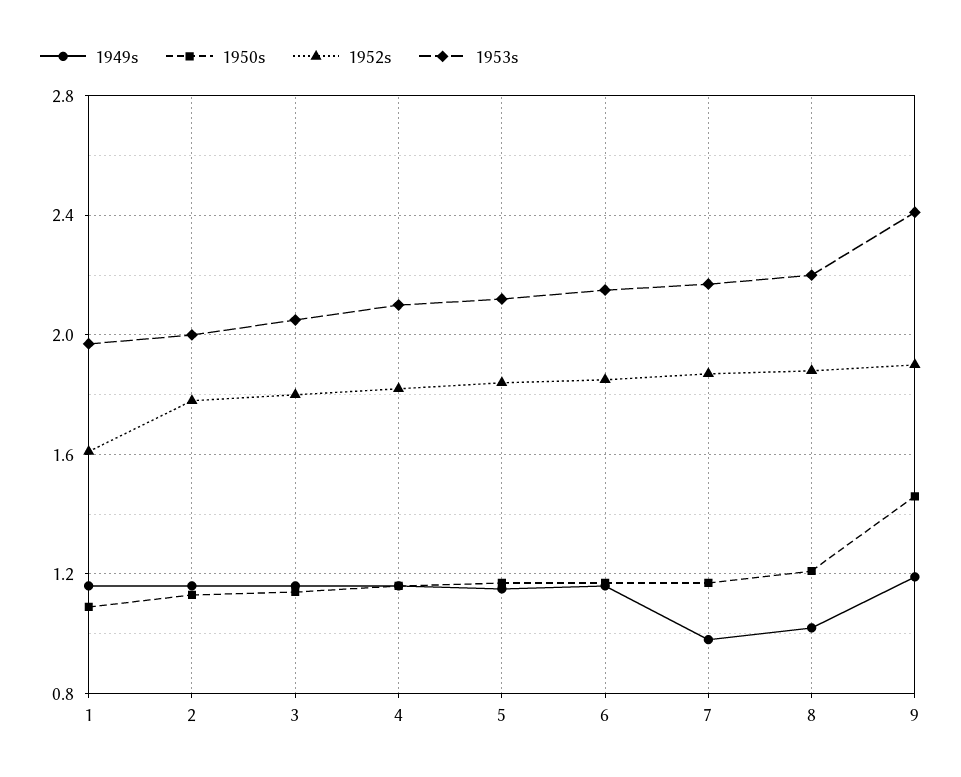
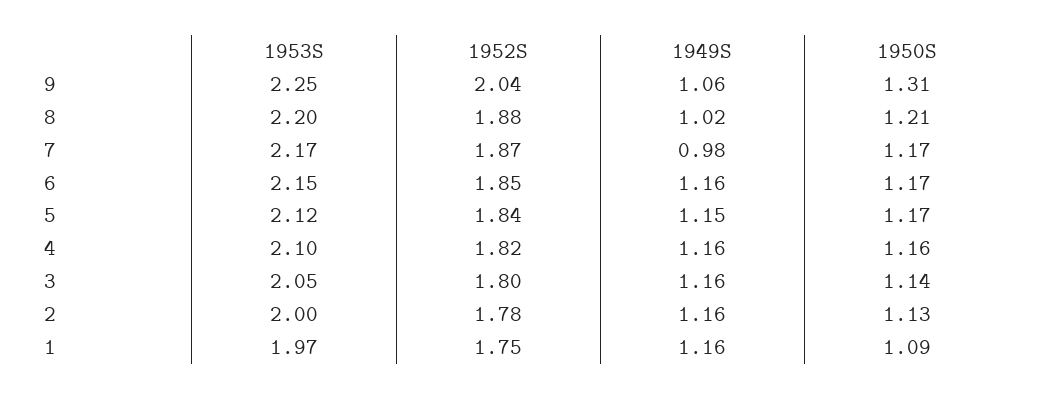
1952s, 1: 1.6 -> 1.75
1949s, 9: 1.2 -> 1.06
1950s, 9: 1.45 -> 1.31
1952s, 9: 1.9 -> 2.04
1953s, 9: 2.4 -> 2.25

